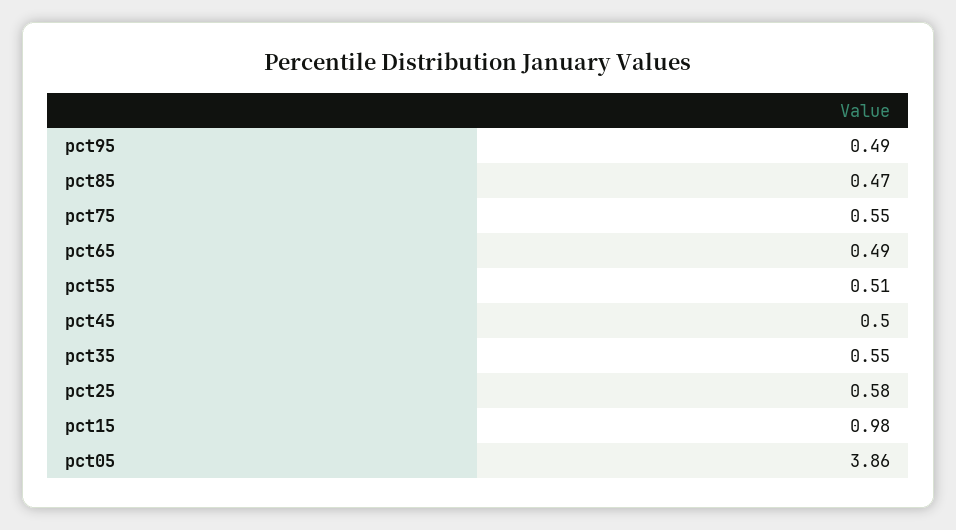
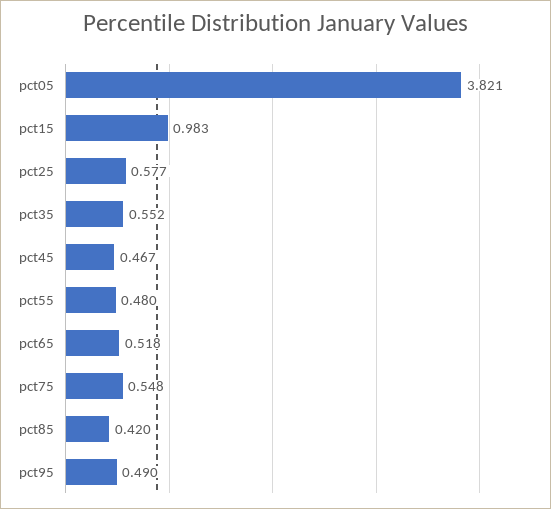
pct85: 0.47 -> 0.42
pct65: 0.49 -> 0.518
pct55: 0.51 -> 0.48
pct45: 0.5 -> 0.467
pct05: 3.86 -> 3.821

